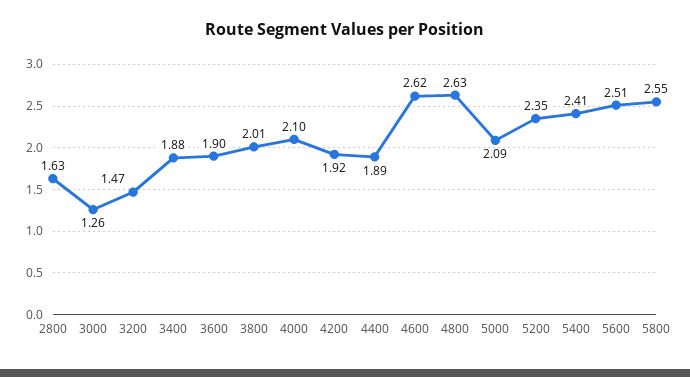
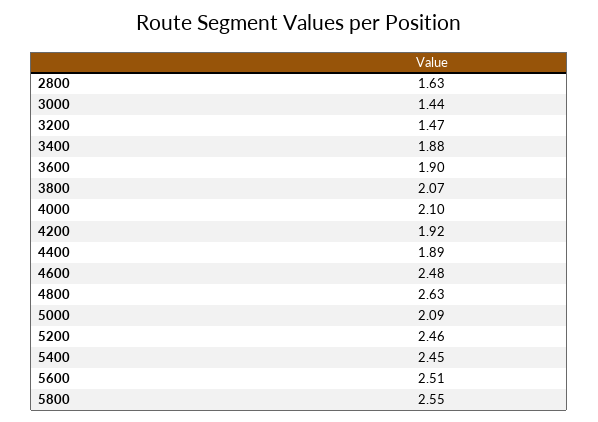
3000: 1.26 -> 1.44
3800: 2.01 -> 2.07
4600: 2.62 -> 2.48
5200: 2.35 -> 2.46
5400: 2.41 -> 2.45

